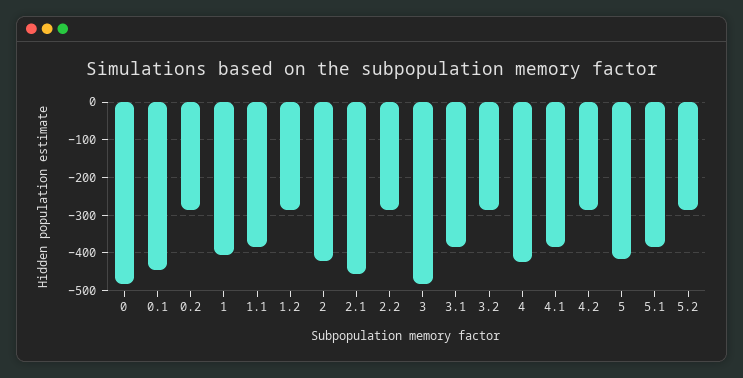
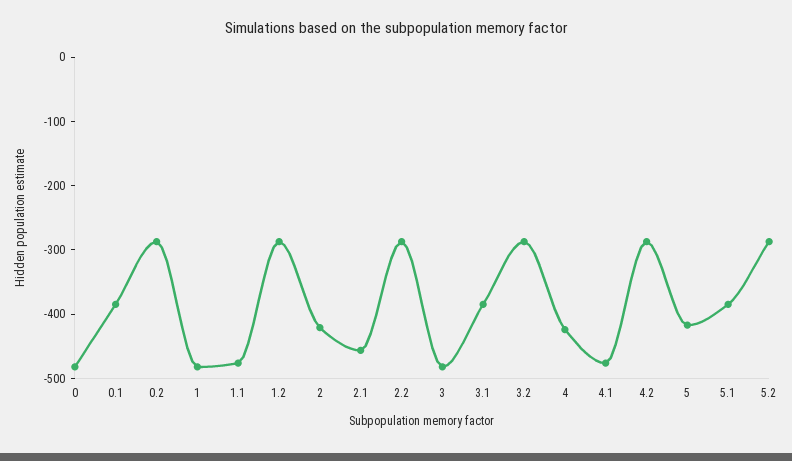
0.1: -440 -> -380
1: -400 -> -480
1.1: -380 -> -480
4.1: -380 -> -480

